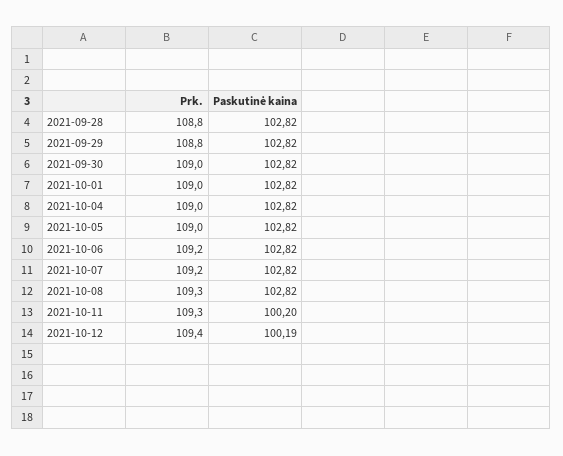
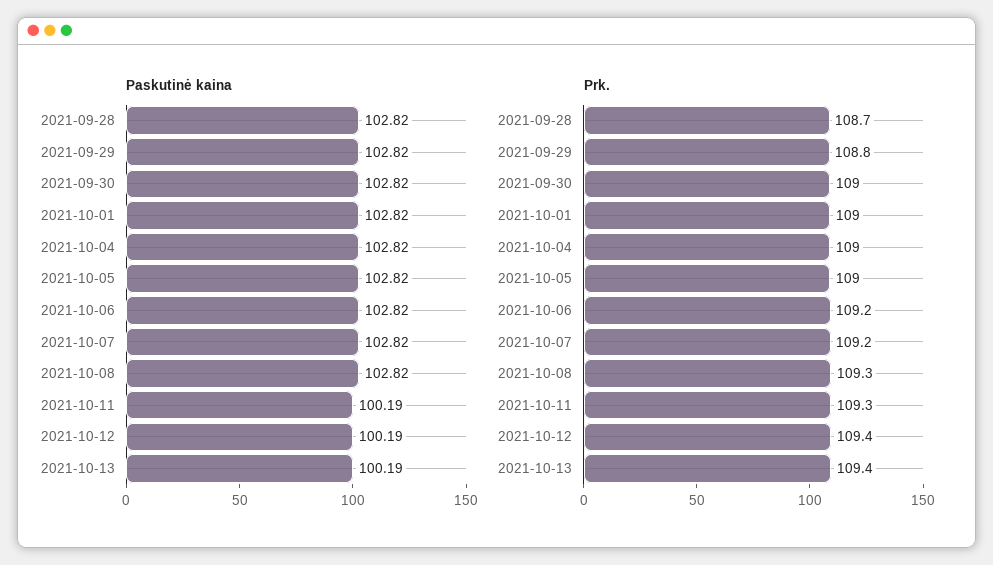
Prk., 2021-09-28: 108.8 -> 108.7
Paskutinė kaina, 2021-10-11: 100.2 -> 100.19
Paskutinė kaina, 2021-10-13: none -> 100.19
Prk., 2021-10-13: none -> 109.4

